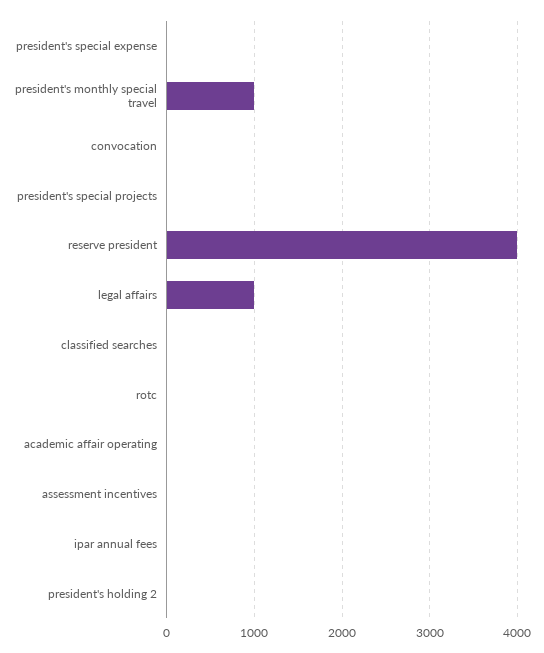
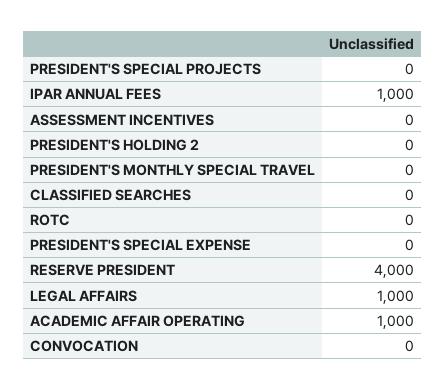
president's monthly special travel: 1000 -> 0
academic affair operating: 0 -> 1000
ipar annual fees: 0 -> 1000

